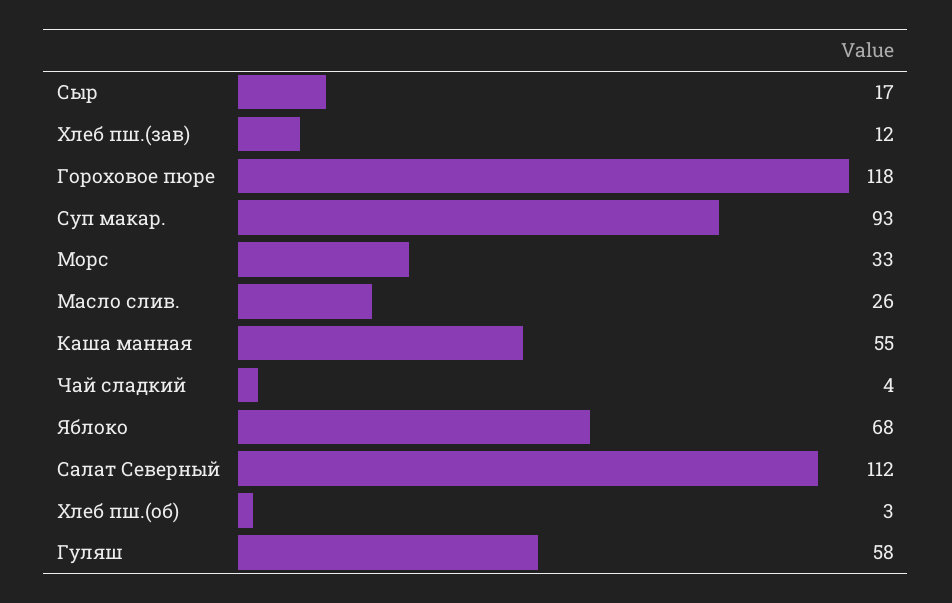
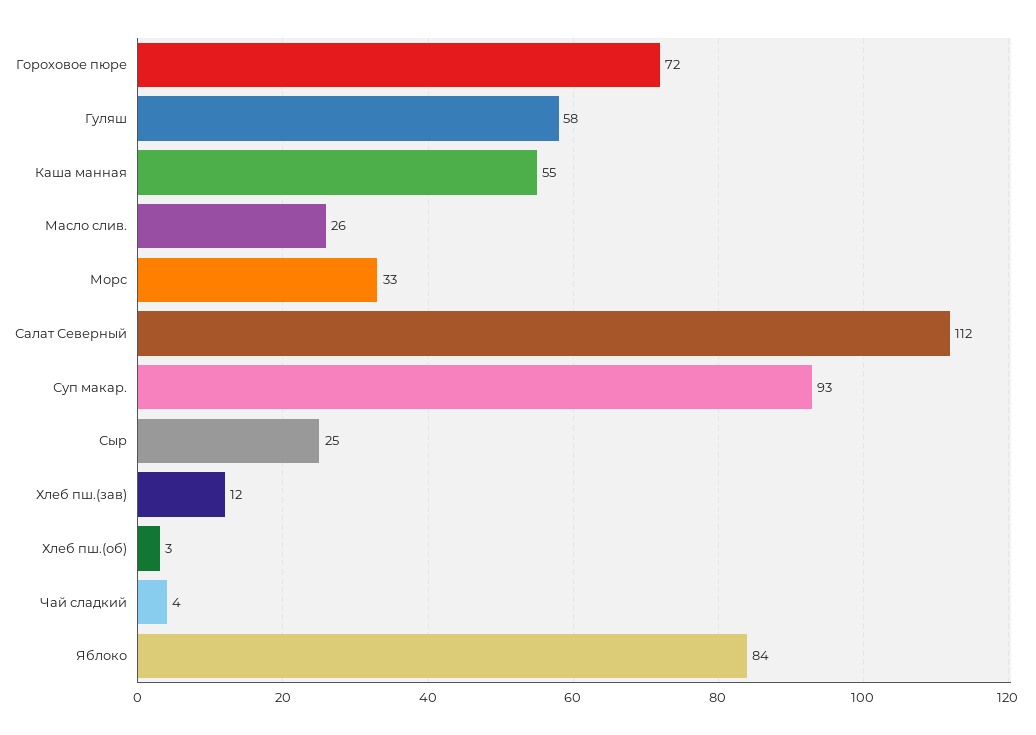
Сыр: 17 -> 25
Гороховое пюре: 118 -> 72
Яблоко: 68 -> 84

